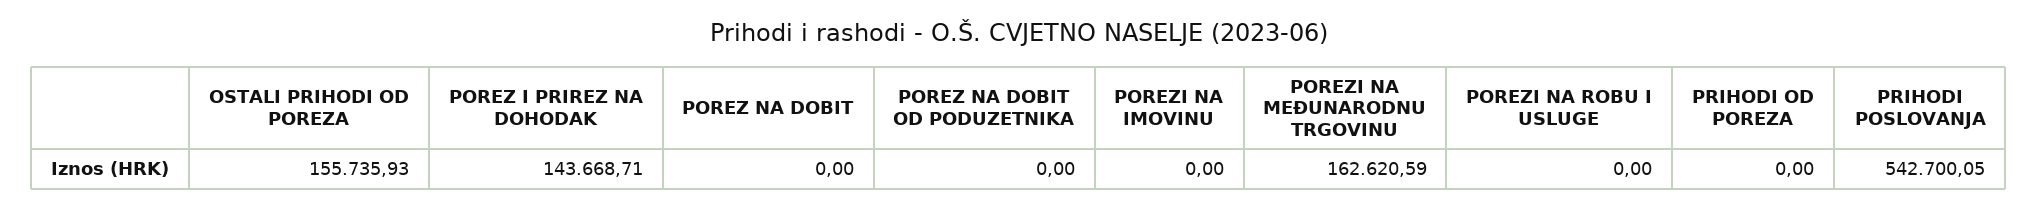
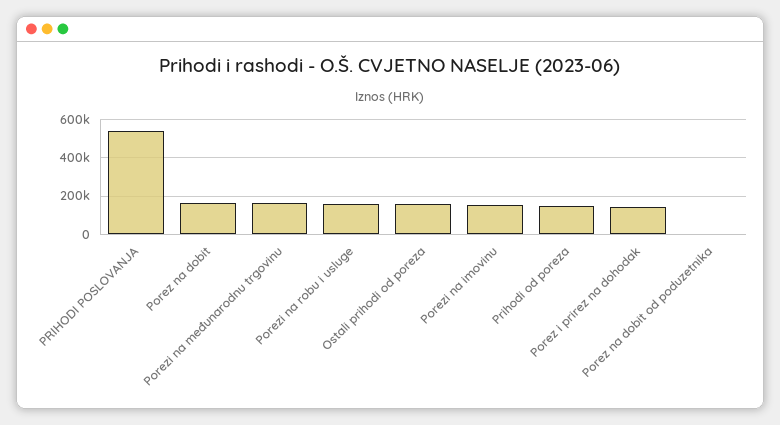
POREZ NA DOBIT: 0 -> 150000
POREZI NA IMOVINU: 0 -> 150000
POREZI NA ROBU I USLUGE: 0 -> 150000
PRIHODI OD POREZA: 0 -> 150000

